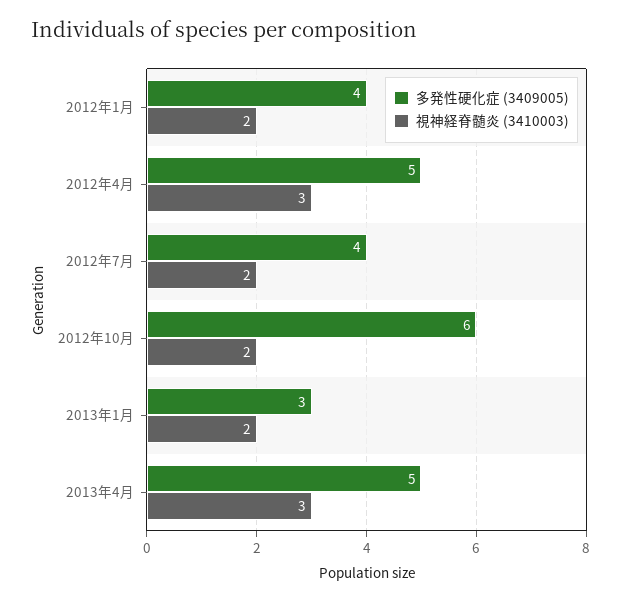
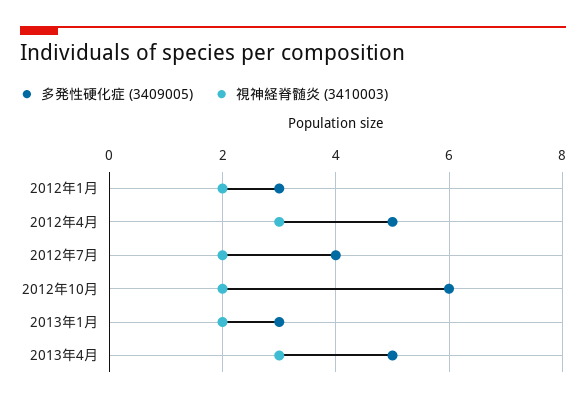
多発性硬化症 (3409005), 2012年1月: 4 -> 3

